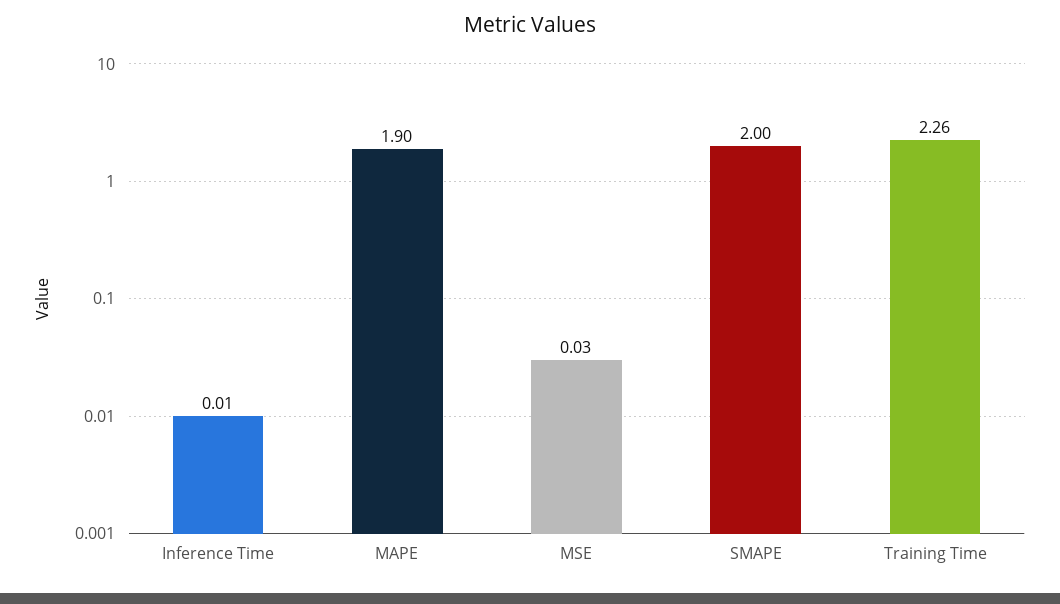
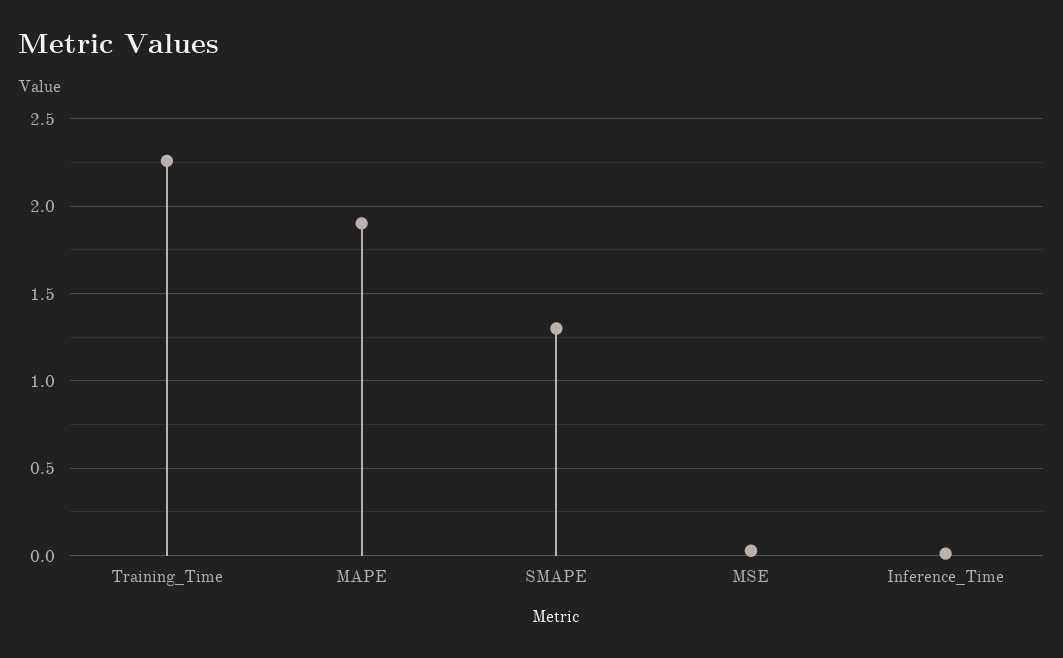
SMAPE: 2 -> 1.3

